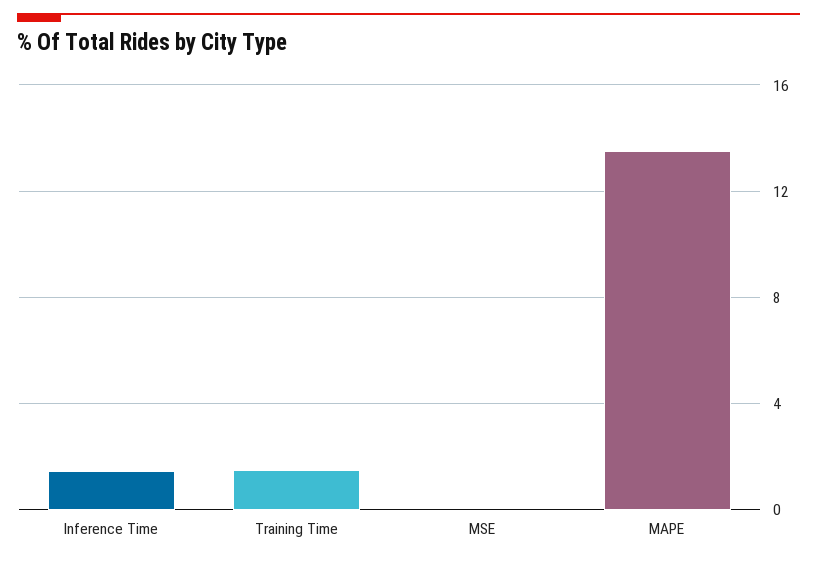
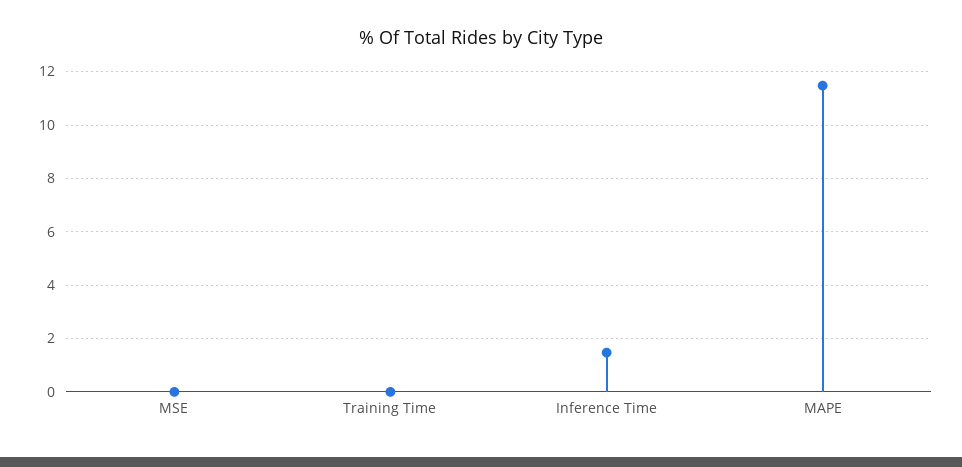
Training Time: 1.5 -> 0
MAPE: 13.5 -> 11.5

